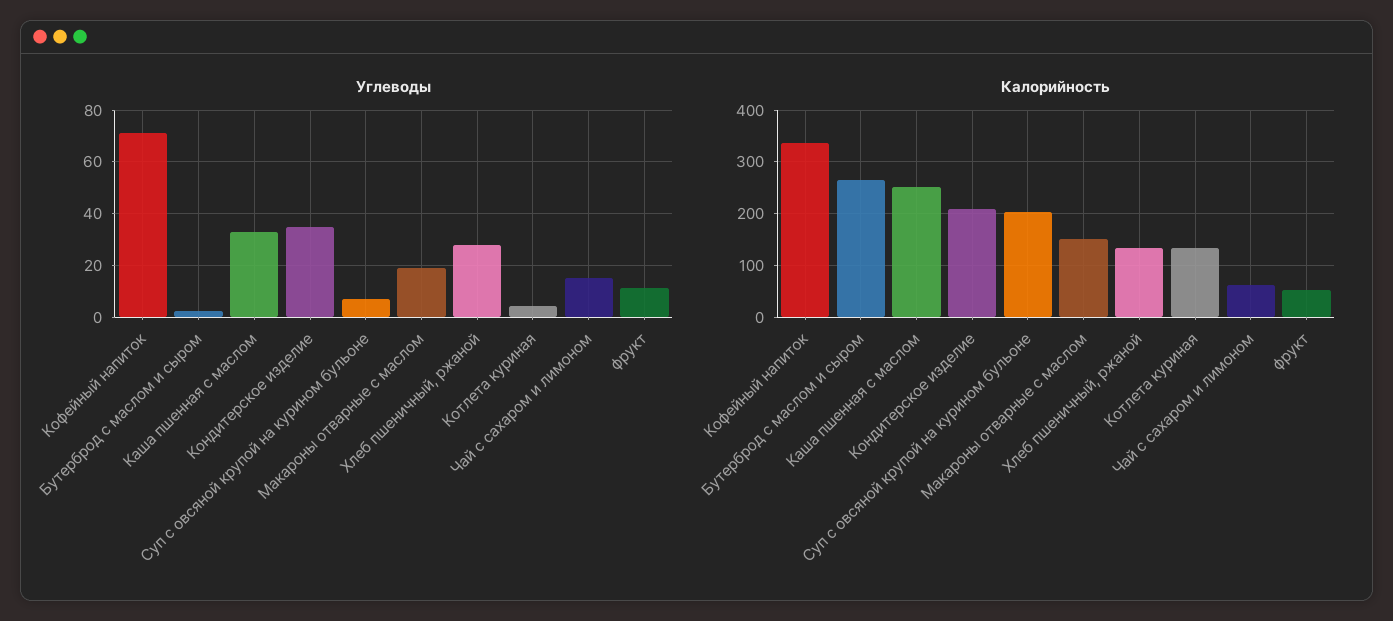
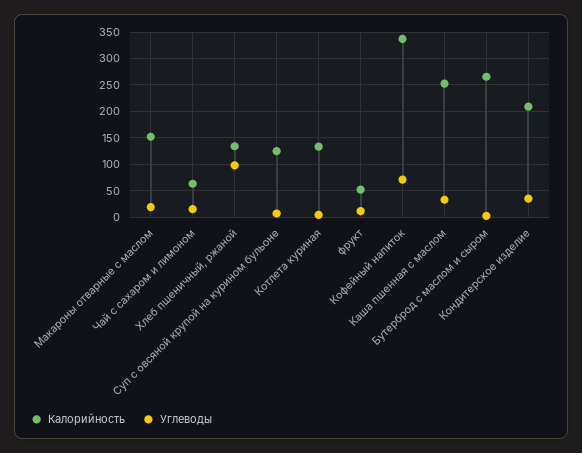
Углеводы, Хлеб пшеничный, ржаной: 27.5 -> 100
Калорийность, Суп с овсяной крупой на курином бульоне: 200 -> 125

